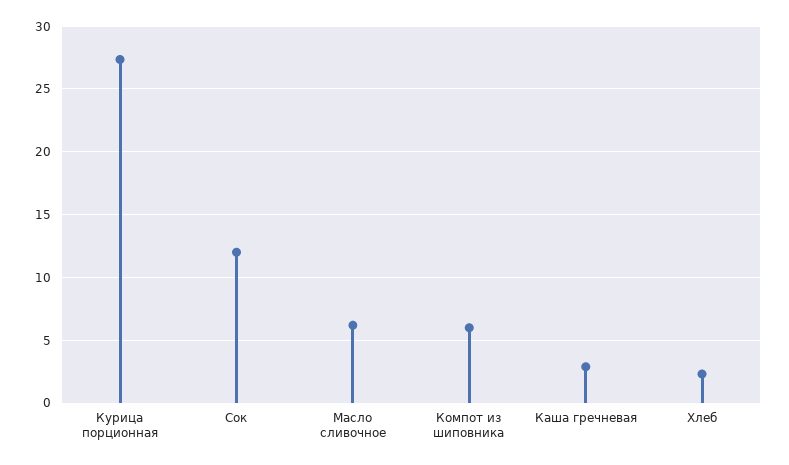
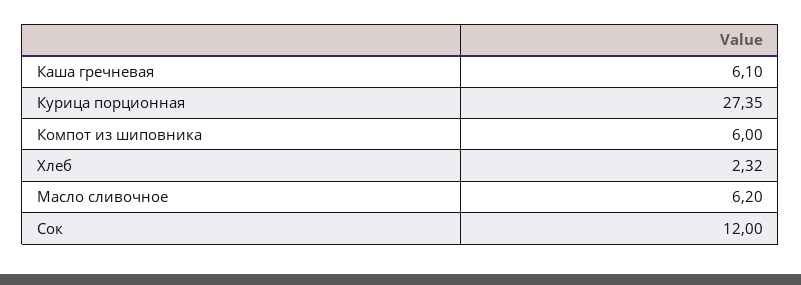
Каша гречневая: 3 -> 6.1

